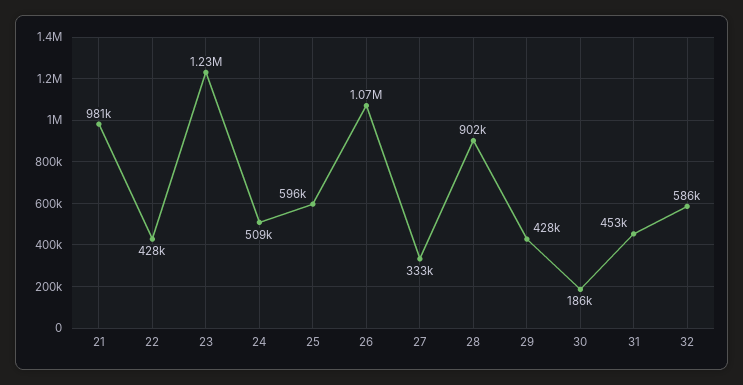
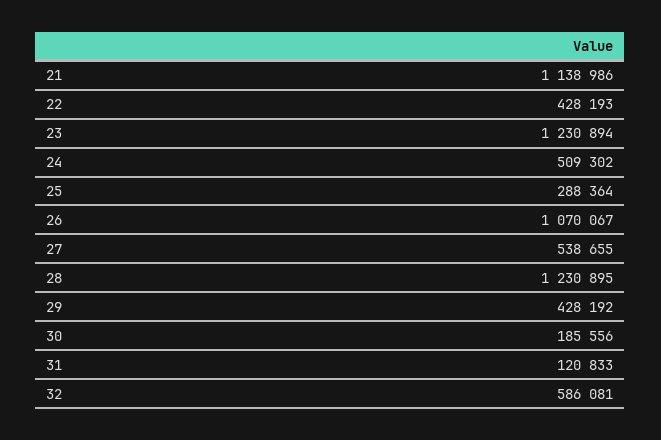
21: 981000 -> 1138986
25: 596000 -> 288364
27: 333000 -> 538655
28: 902000 -> 1230895
31: 453000 -> 120833

